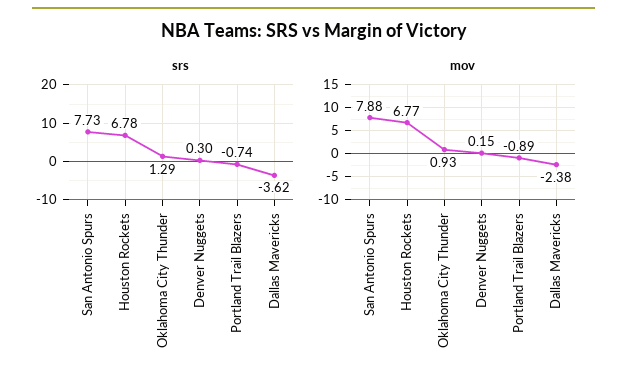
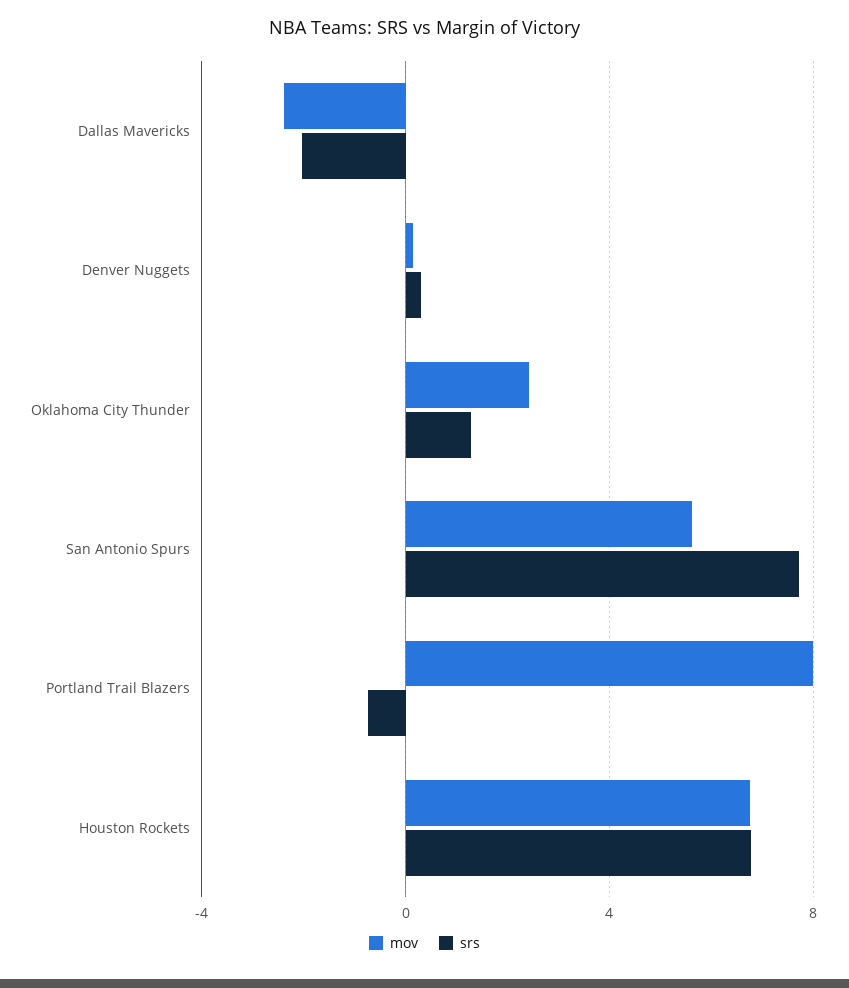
srs, Dallas Mavericks: -3.62 -> -2
mov, San Antonio Spurs: 7.88 -> 5.5
mov, Oklahoma City Thunder: 0.93 -> 2.5
mov, Portland Trail Blazers: -0.89 -> 8

